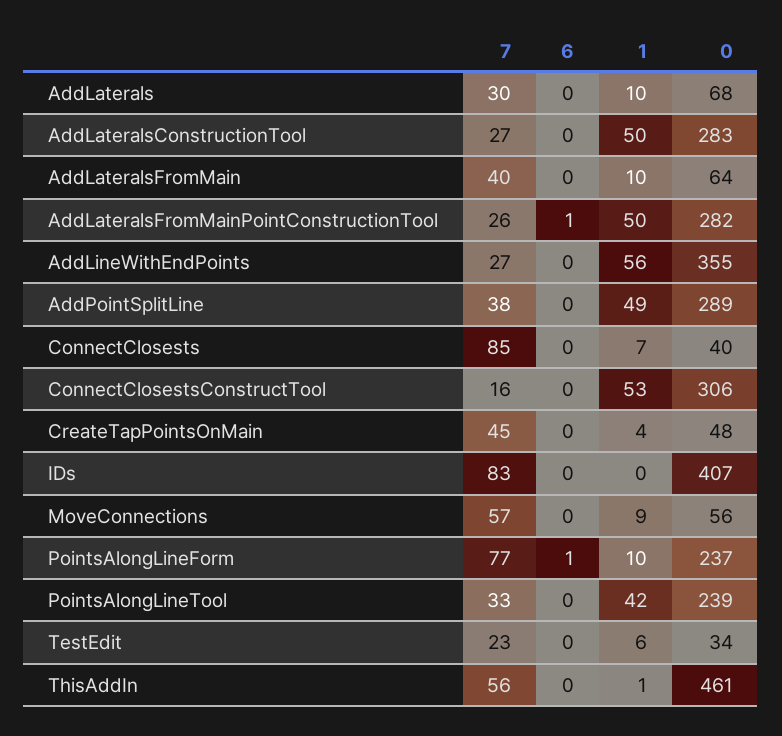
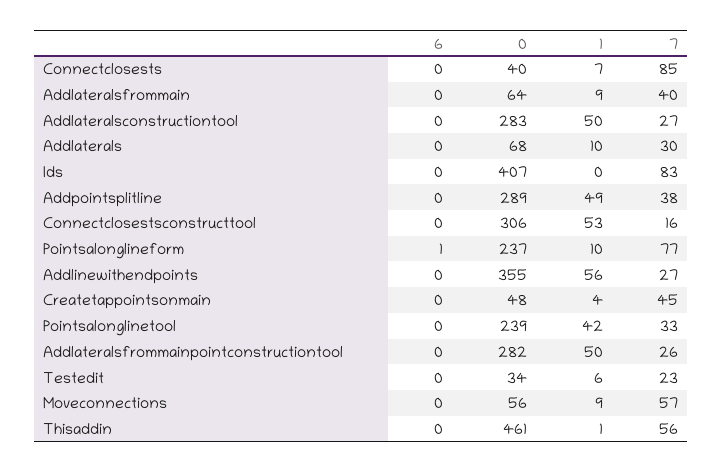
1, AddLateralsFromMain: 10 -> 9
6, AddLateralsFromMainPointConstructionTool: 1 -> 0

